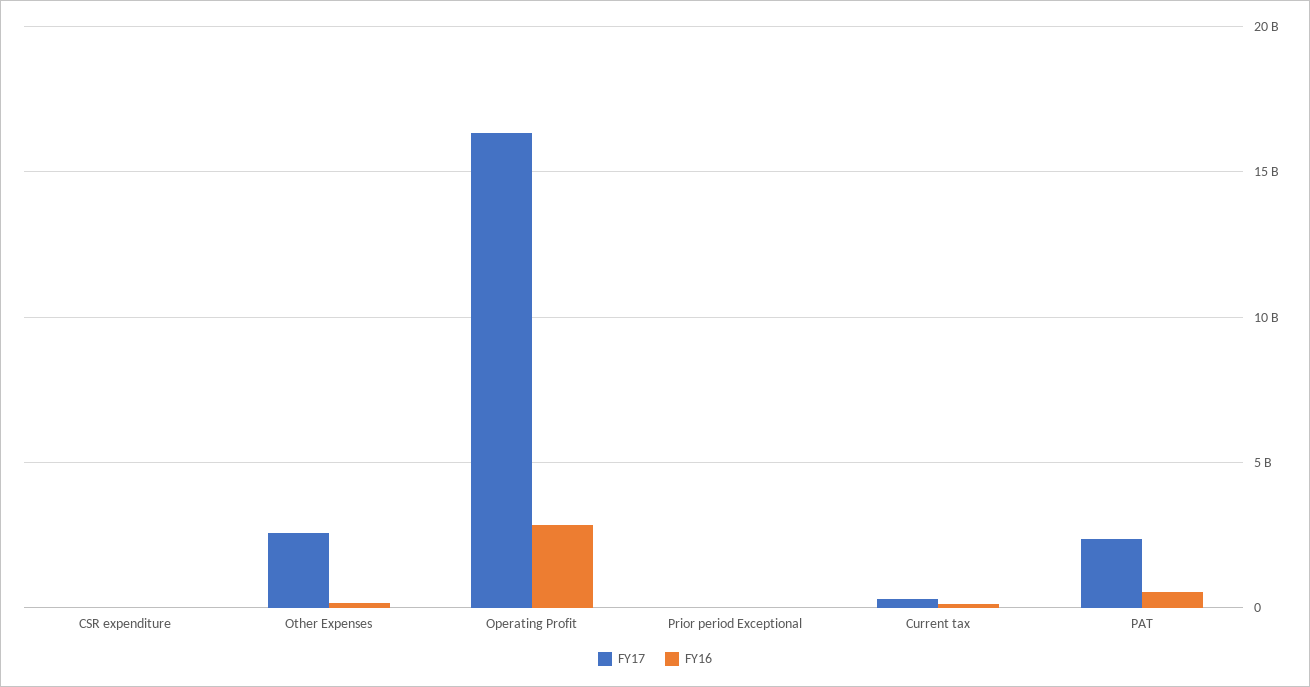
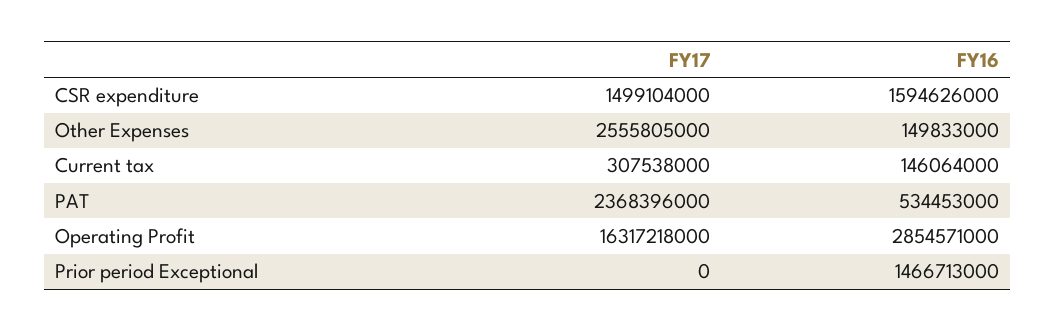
FY17, CSR expenditure: 0 -> 1499104000
FY16, CSR expenditure: 0 -> 1594626000
FY16, Prior period Exceptional: 0 -> 1466713000

